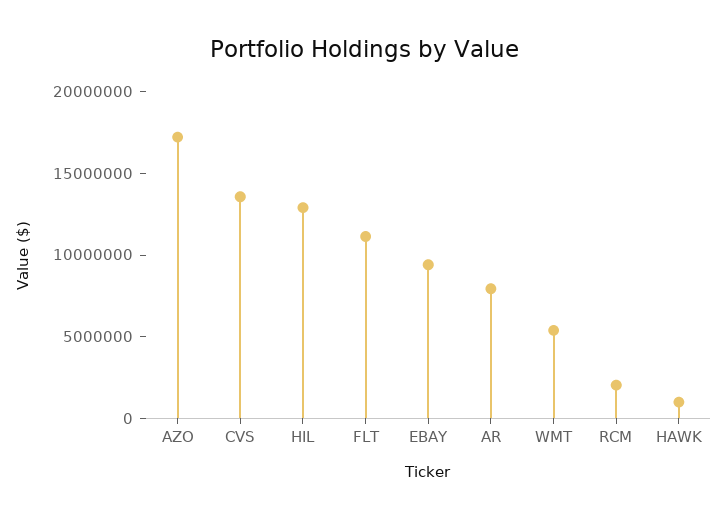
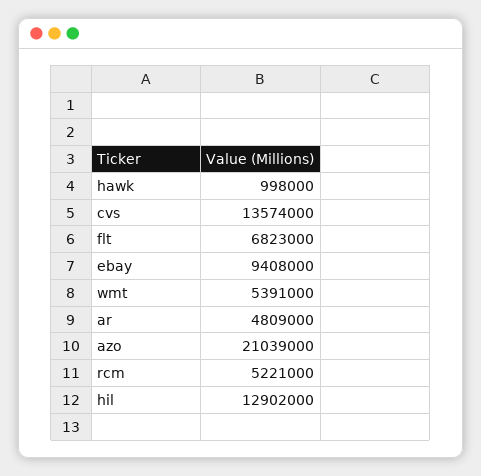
AZO: 17000000 -> 21039000
FLT: 11000000 -> 6823000
AR: 8000000 -> 4809000
RCM: 2000000 -> 5221000

